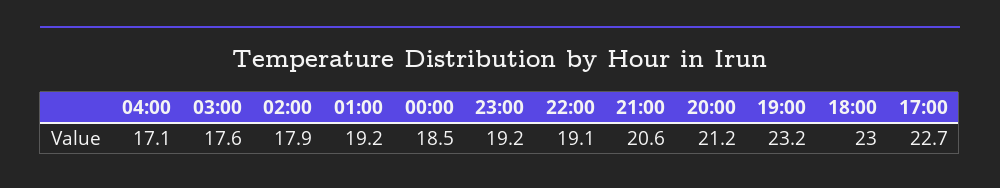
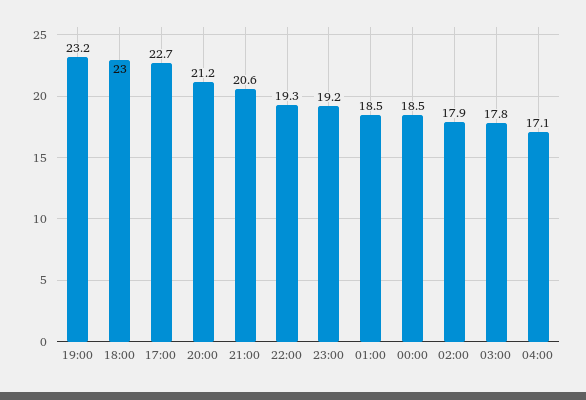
03:00: 17.6 -> 17.8
01:00: 19.2 -> 18.5
22:00: 19.1 -> 19.3

